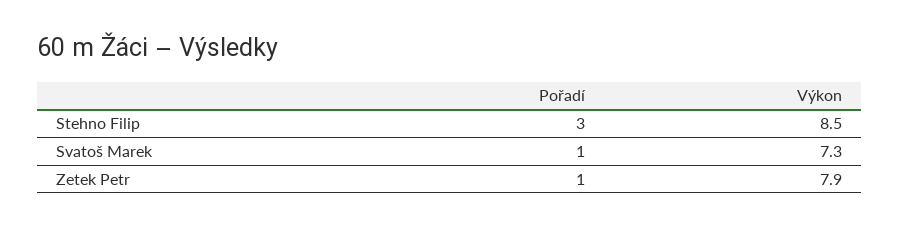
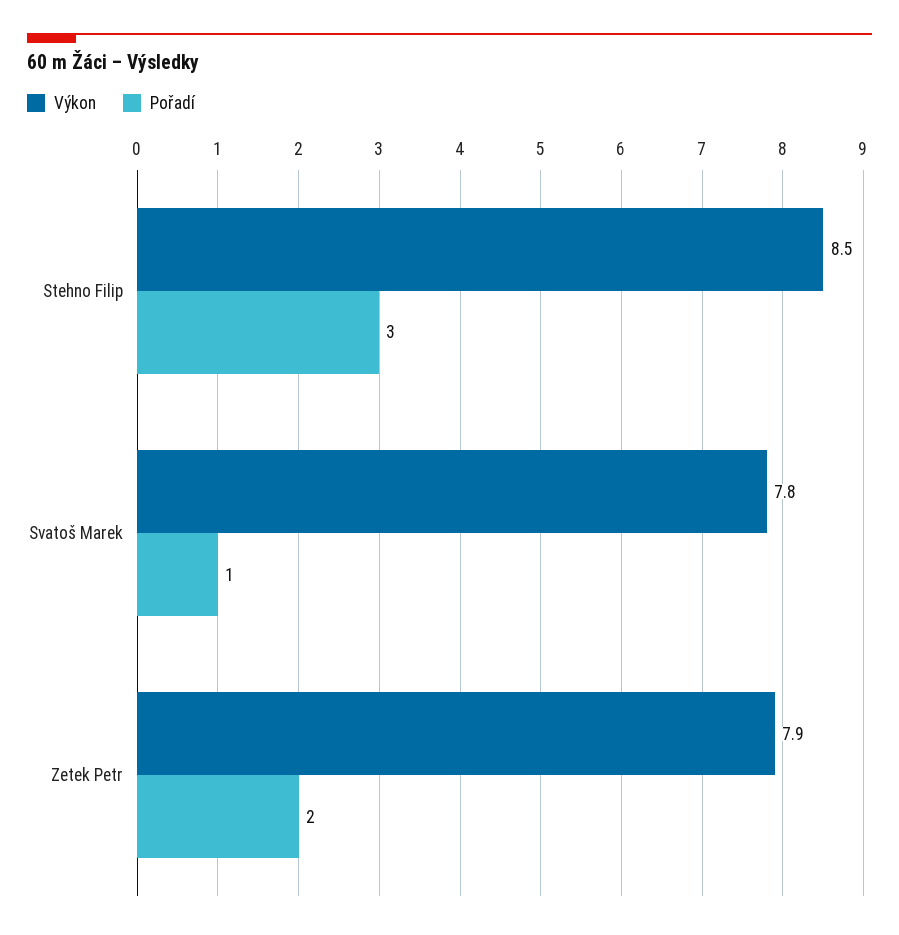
Výkon, Svatoš Marek: 7.3 -> 7.8
Pořadí, Zetek Petr: 1 -> 2

